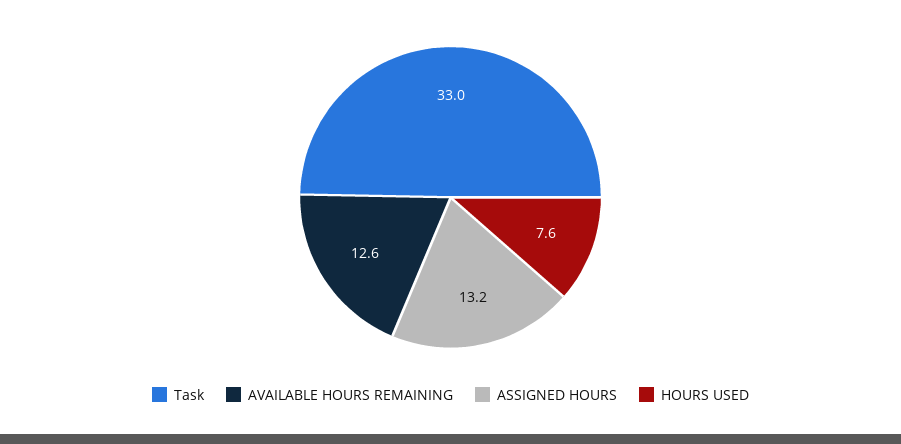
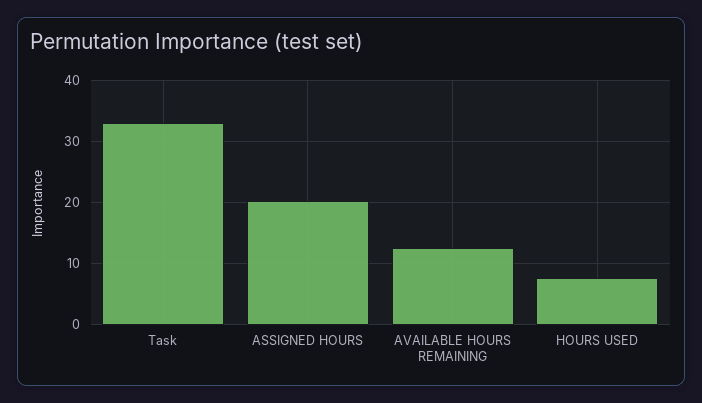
ASSIGNED HOURS: 13.2 -> 20

